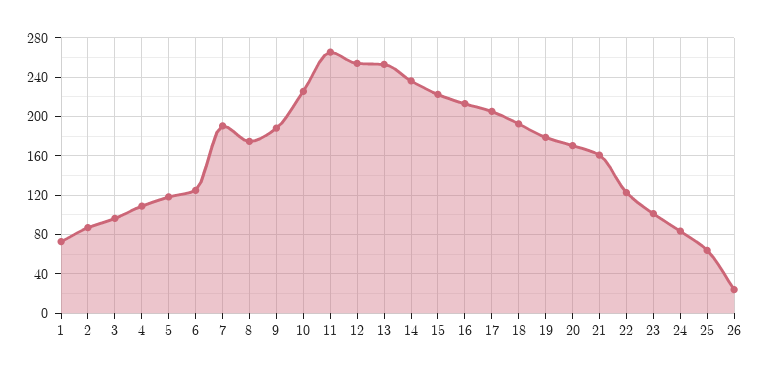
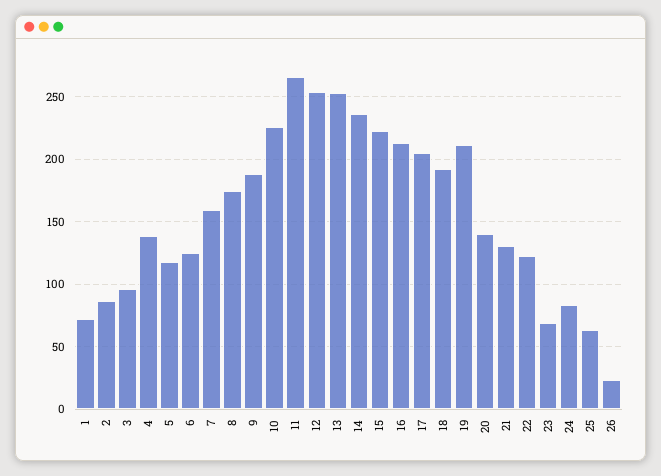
4: 110 -> 140
7: 190 -> 160
19: 180 -> 210
20: 170 -> 140
21: 160 -> 130
23: 100 -> 70

